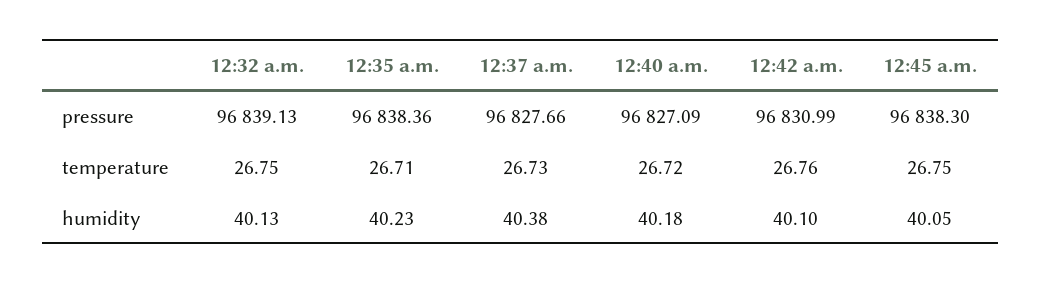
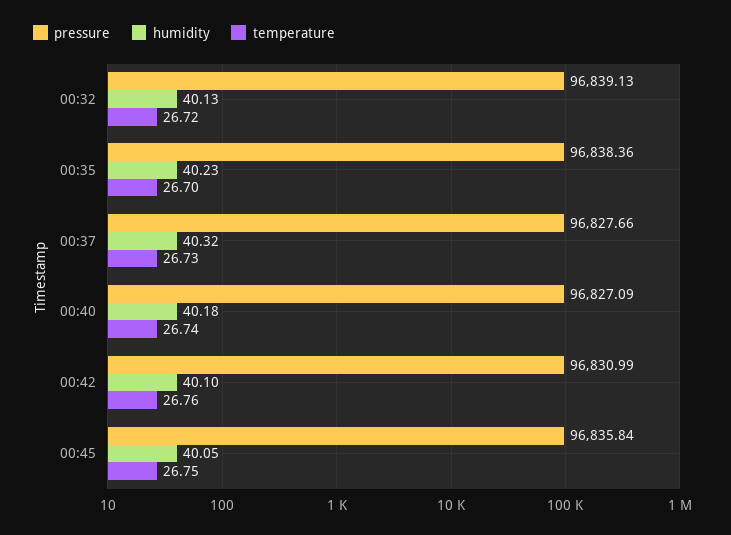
pressure, 12:45 a.m.: 96838.3 -> 96835.84
temperature, 12:32 a.m.: 26.75 -> 26.72
temperature, 12:35 a.m.: 26.71 -> 26.7
temperature, 12:40 a.m.: 26.72 -> 26.74
humidity, 12:37 a.m.: 40.38 -> 40.32

